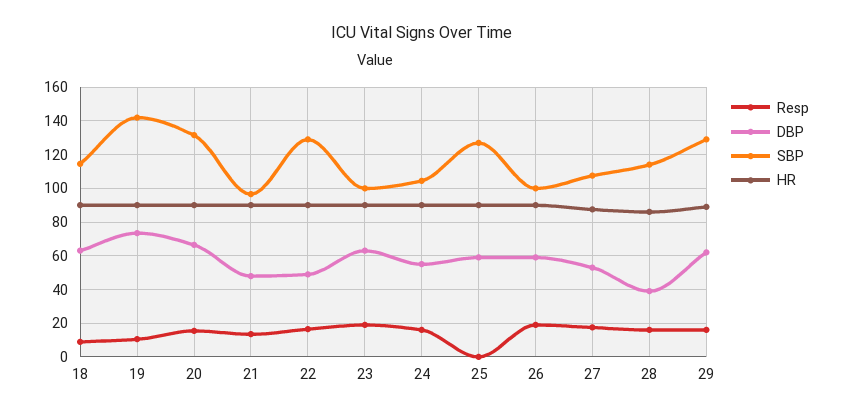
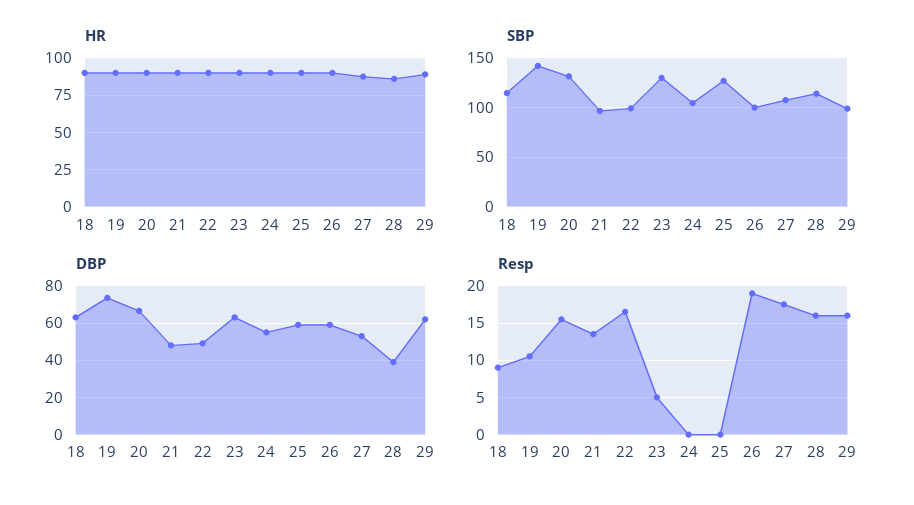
SBP, 22: 130 -> 100
Resp, 23: 20 -> 5
SBP, 23: 100 -> 130
Resp, 24: 15 -> 0
SBP, 29: 130 -> 100

